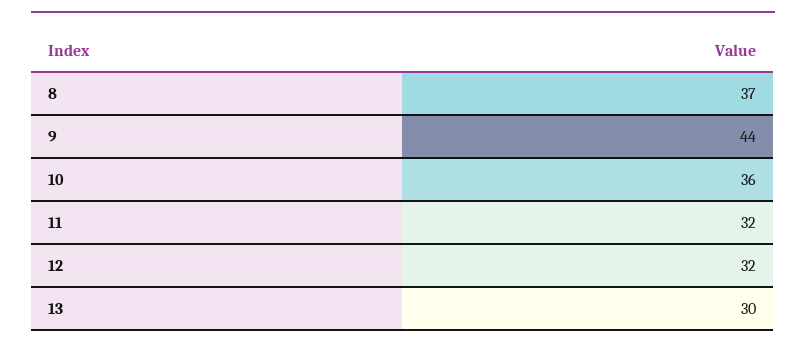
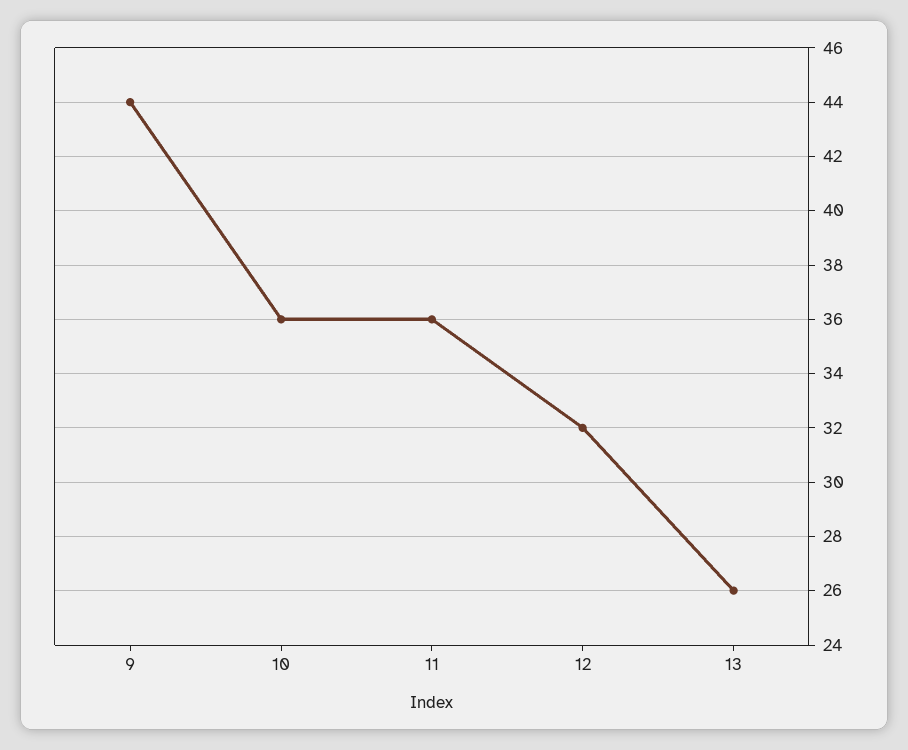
8: 37 -> none
11: 32 -> 36
13: 30 -> 26

